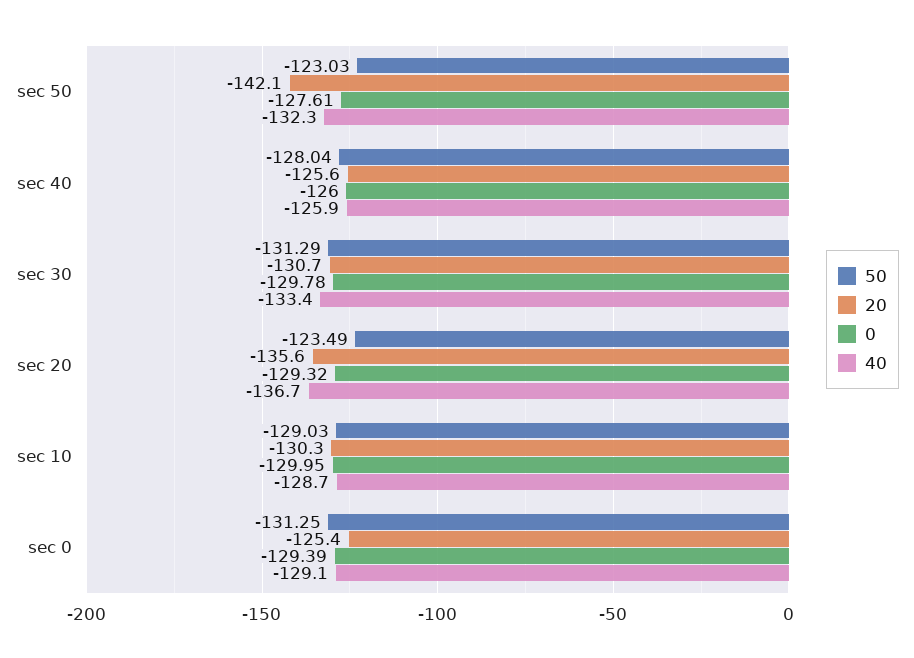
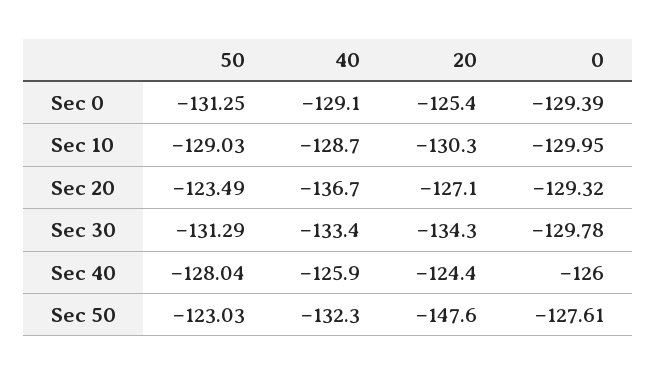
20, sec 50: -142.1 -> -147.6
20, sec 40: -125.6 -> -124.4
20, sec 30: -130.7 -> -134.3
20, sec 20: -135.6 -> -127.1

